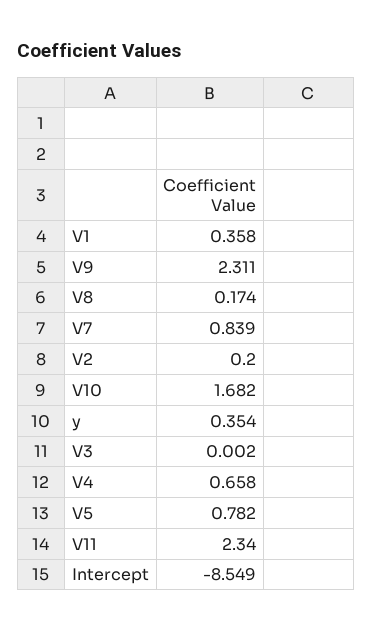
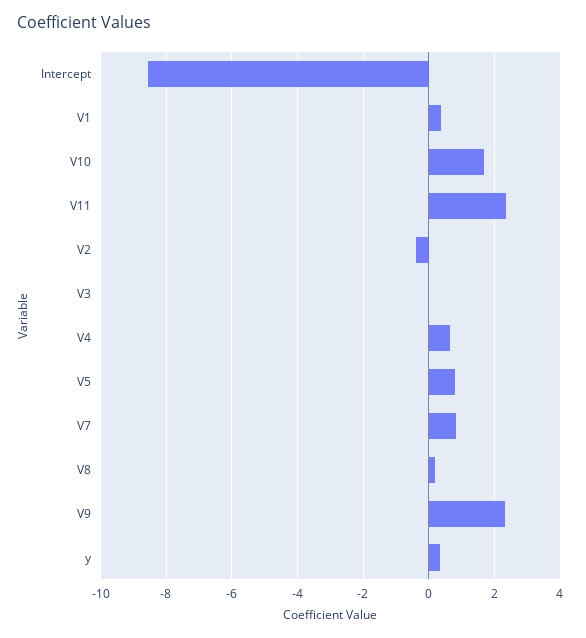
V2: 0.2 -> -0.4

